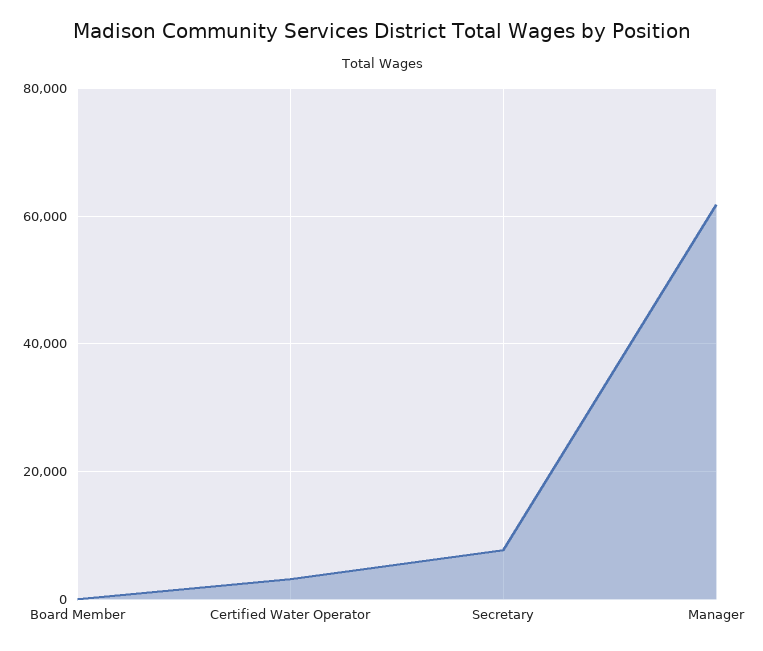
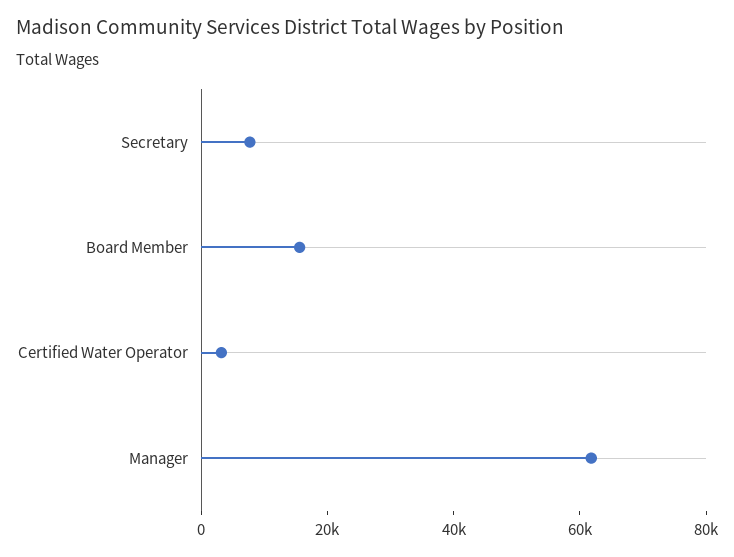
Board Member: 0 -> 15000

